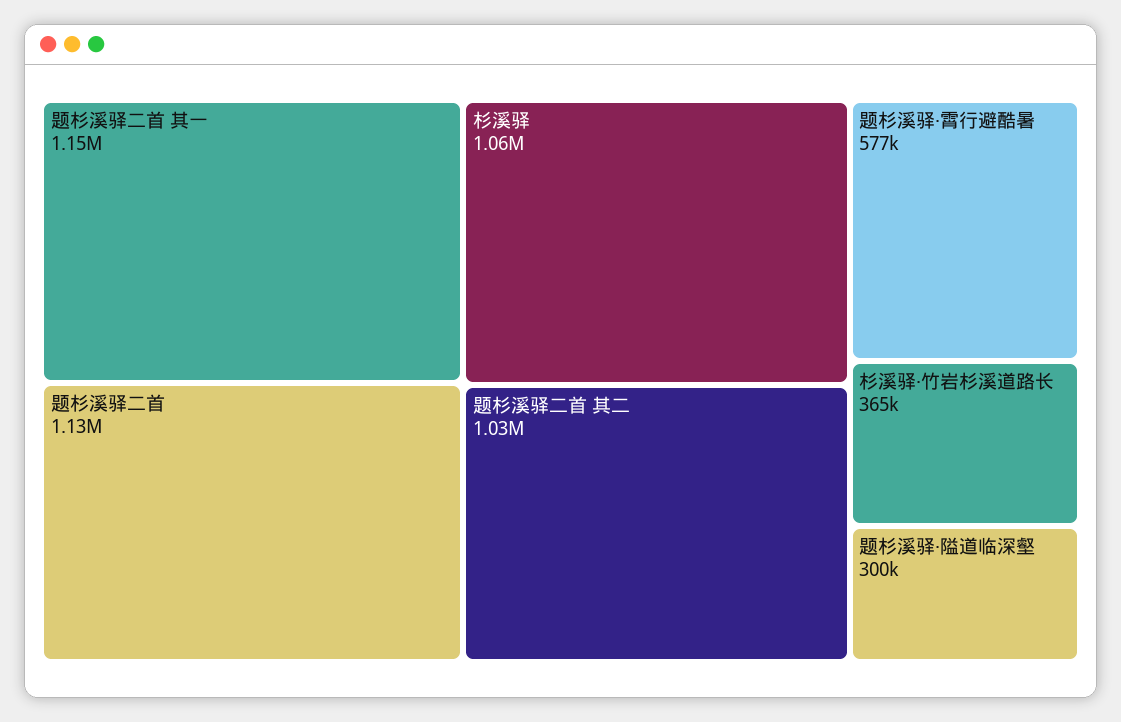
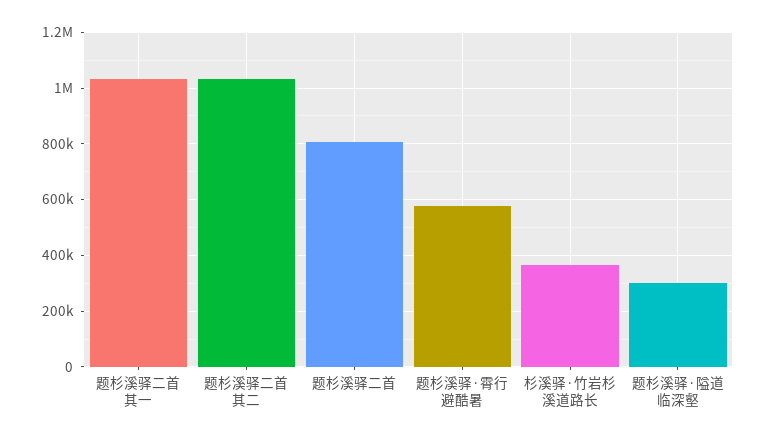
题杉溪驿二首 其一: 1150000 -> 1025000
题杉溪驿二首: 1130000 -> 800000
杉溪驿: 1060000 -> none

